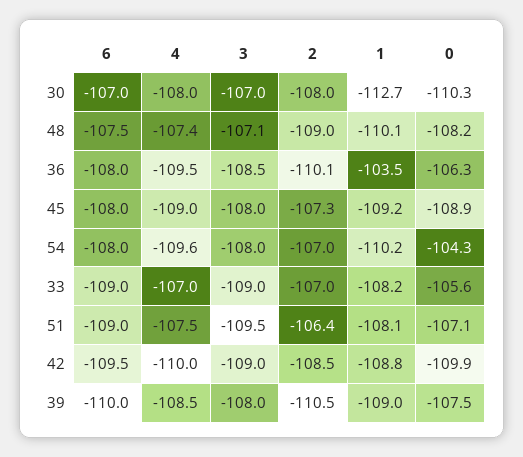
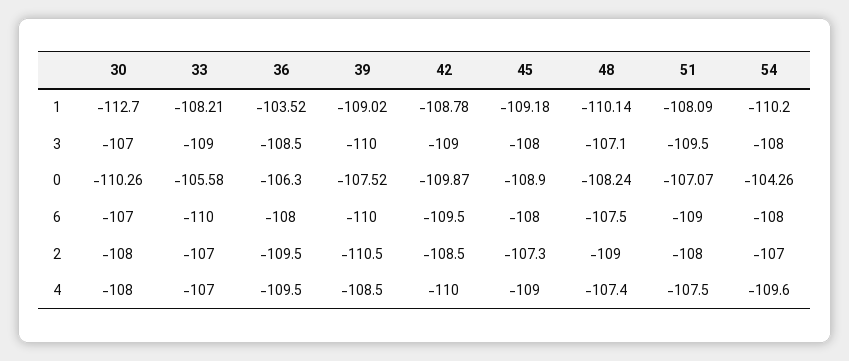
2, 36: -110.1 -> -109.5
6, 33: -109 -> -110
2, 51: -106.4 -> -108
3, 39: -108 -> -110

